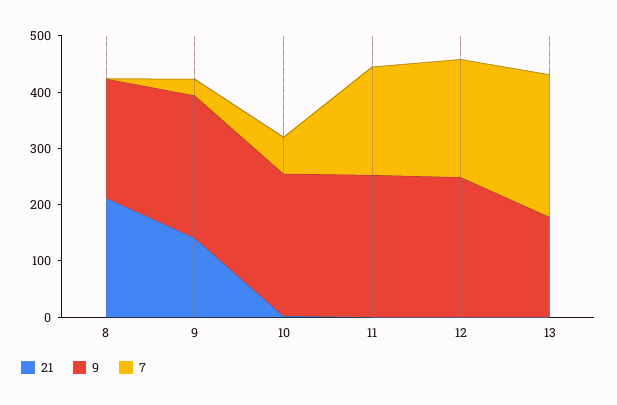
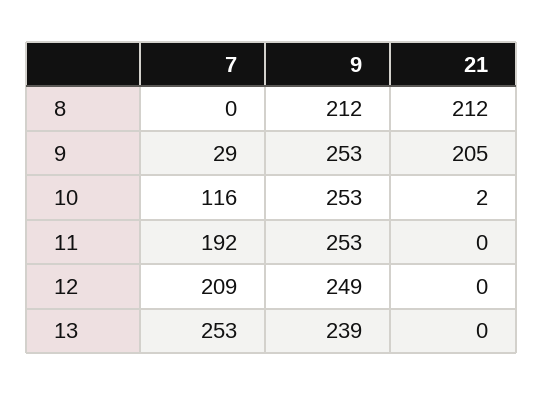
21, 9: 140 -> 205
7, 10: 60 -> 116
9, 13: 180 -> 239

